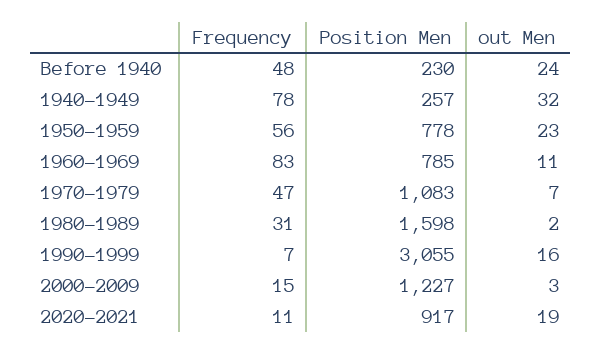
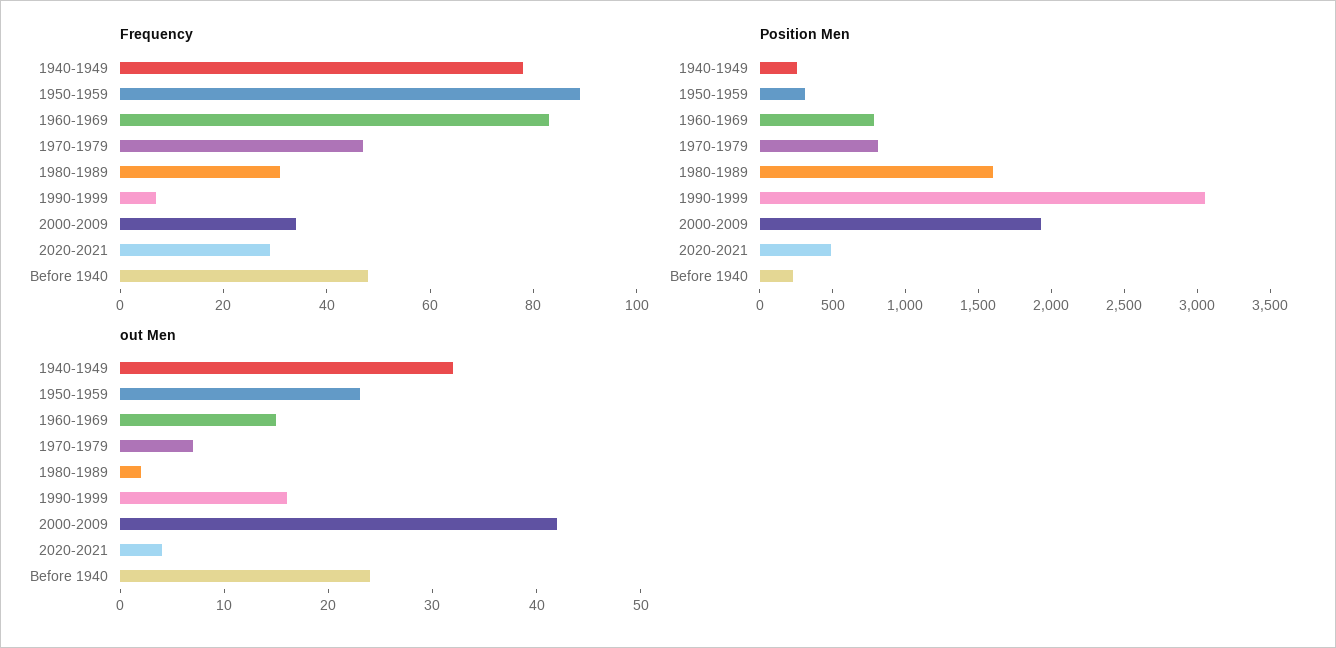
Frequency, 1950-1959: 56 -> 90
Position Men, 1950-1959: 778 -> 300
out Men, 1960-1969: 11 -> 15
Position Men, 1970-1979: 1083 -> 800
Frequency, 2000-2009: 15 -> 35
Position Men, 2000-2009: 1227 -> 1900
out Men, 2000-2009: 3 -> 42
Frequency, 2020-2021: 11 -> 30
Position Men, 2020-2021: 917 -> 500
out Men, 2020-2021: 19 -> 4

